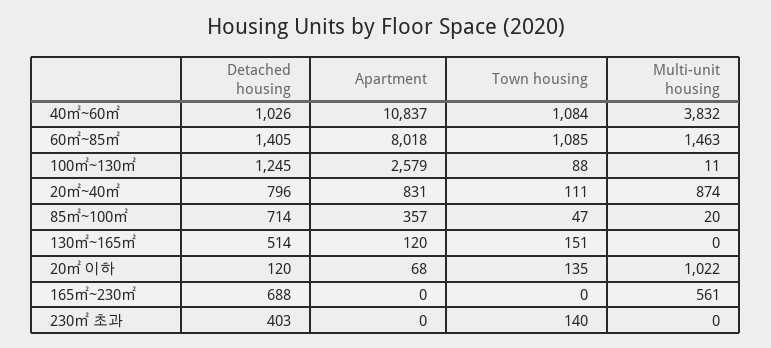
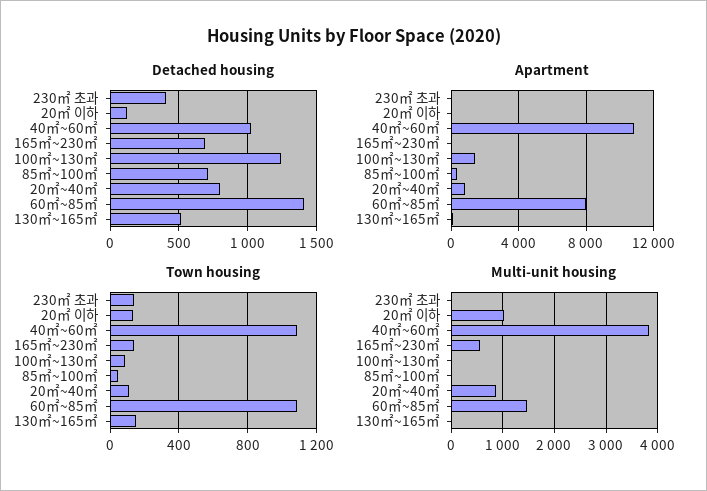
Apartment, 100㎡~130㎡: 2579 -> 1500
Town housing, 165㎡~230㎡: 0 -> 150

